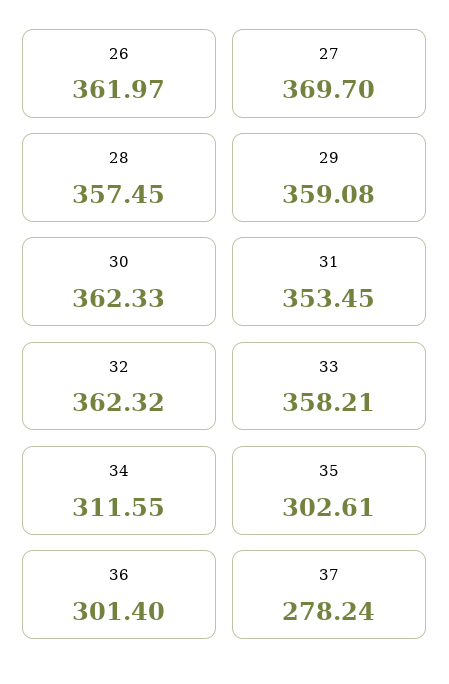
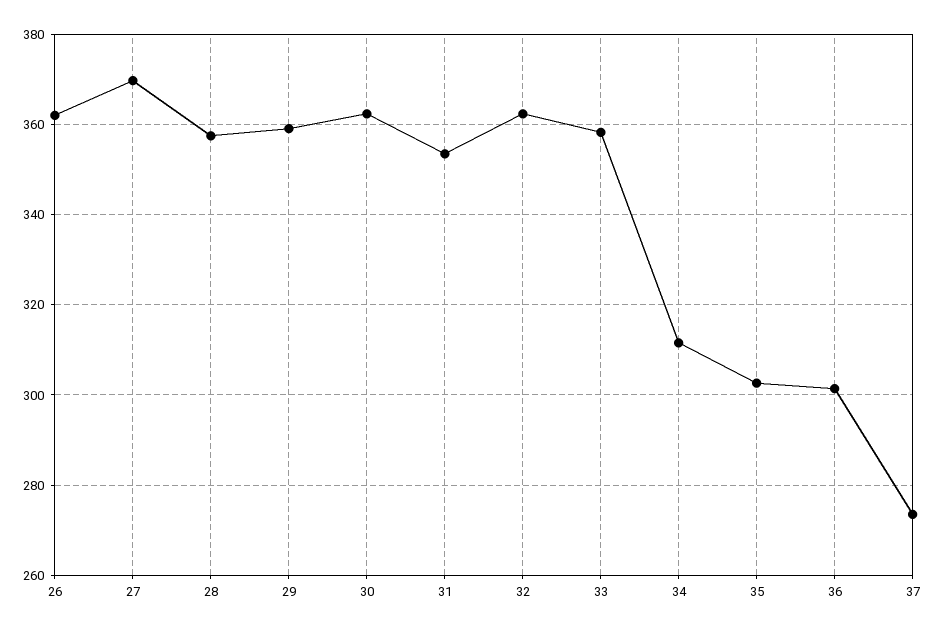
37: 278.24 -> 274

